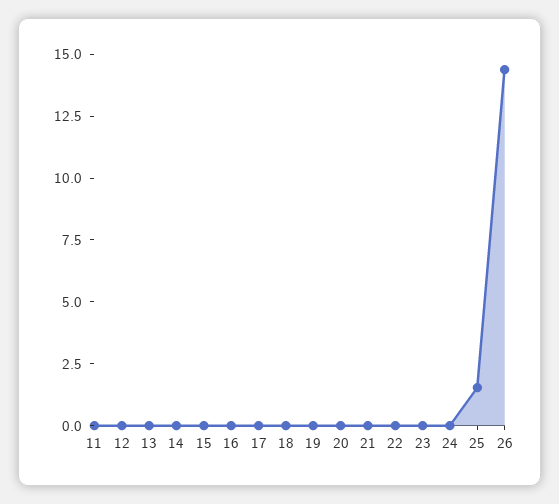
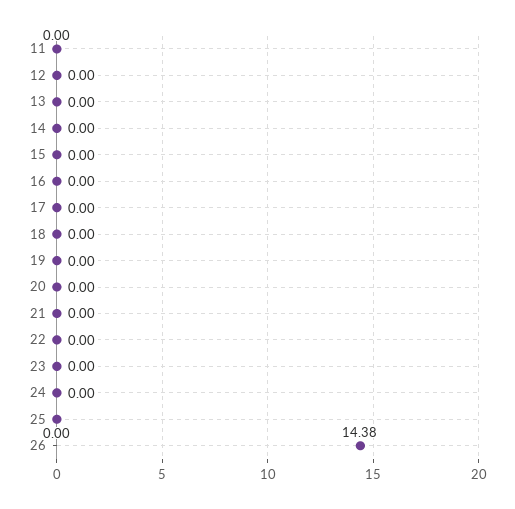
25: 1.5 -> 0

